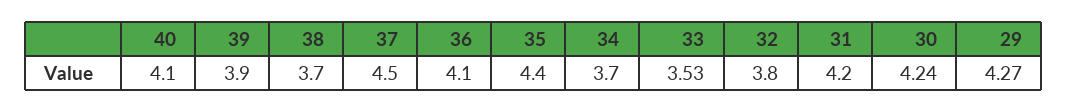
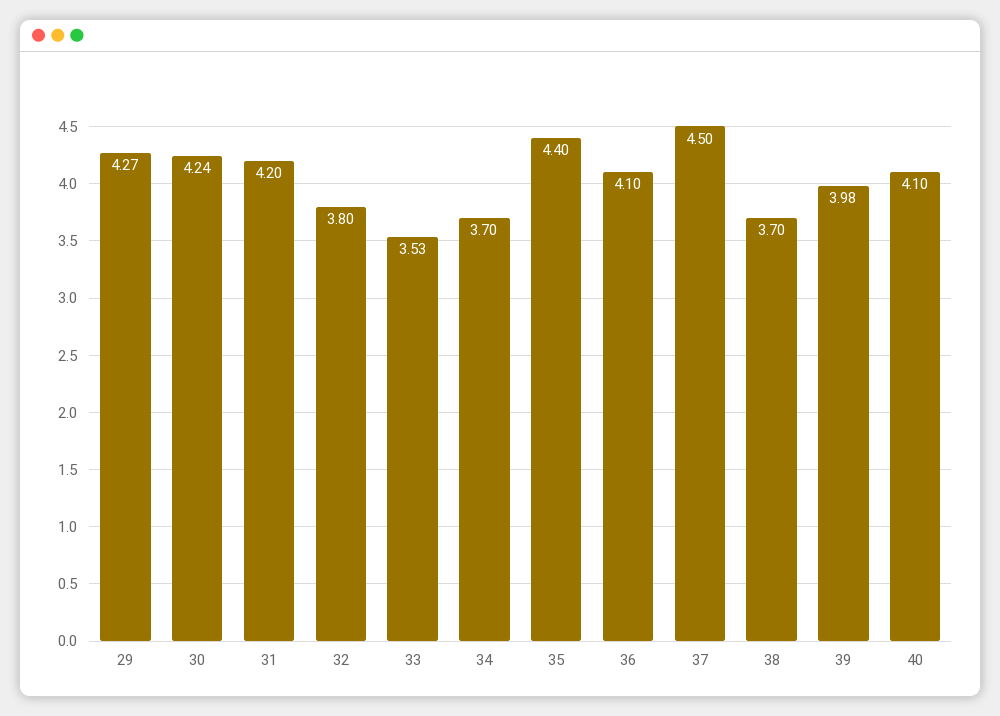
39: 3.9 -> 3.98

